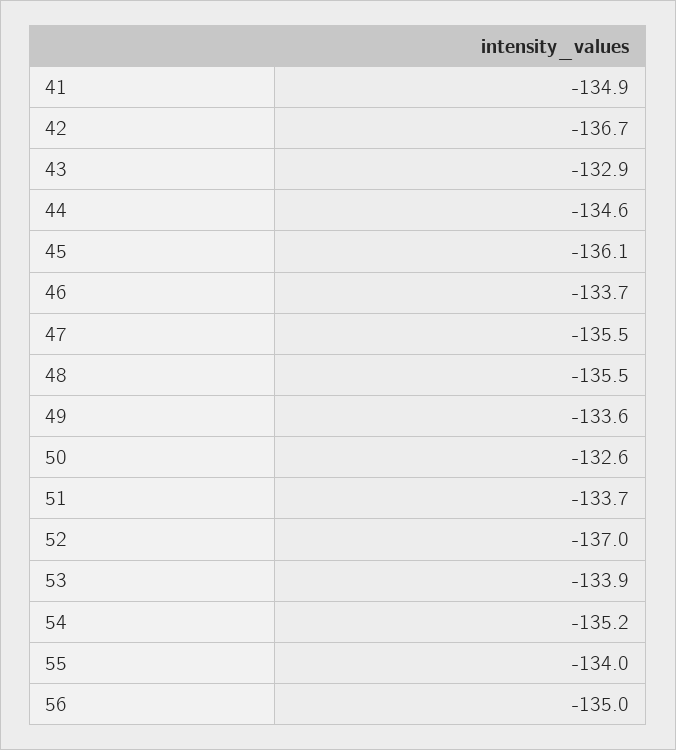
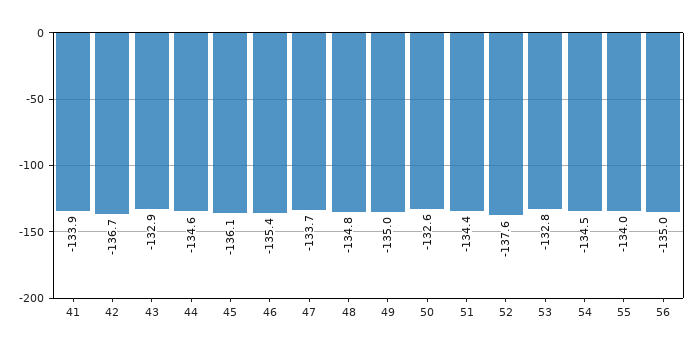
41: -134.9 -> -133.9
46: -133.7 -> -135.4
47: -135.5 -> -133.7
48: -135.5 -> -134.8
49: -133.6 -> -135
51: -133.7 -> -134.4
52: -137 -> -137.6
53: -133.9 -> -132.8
54: -135.2 -> -134.5

